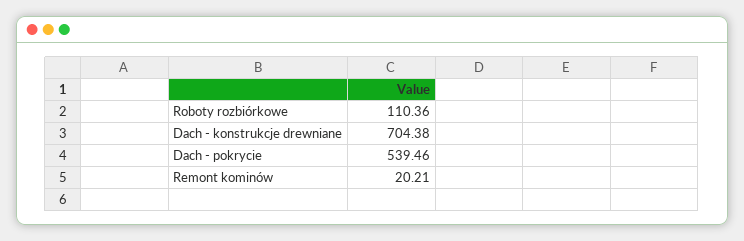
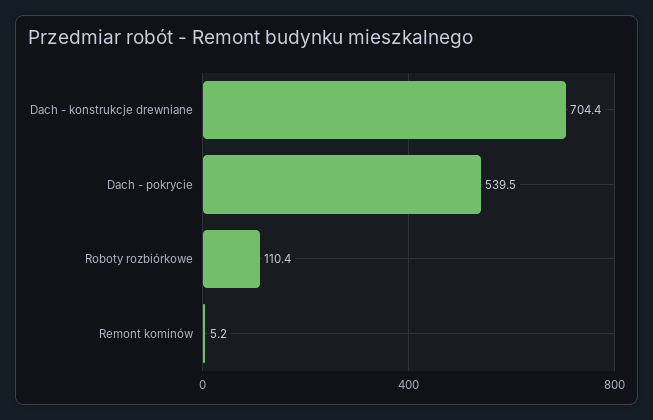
Remont kominów: 20.21 -> 5.2

